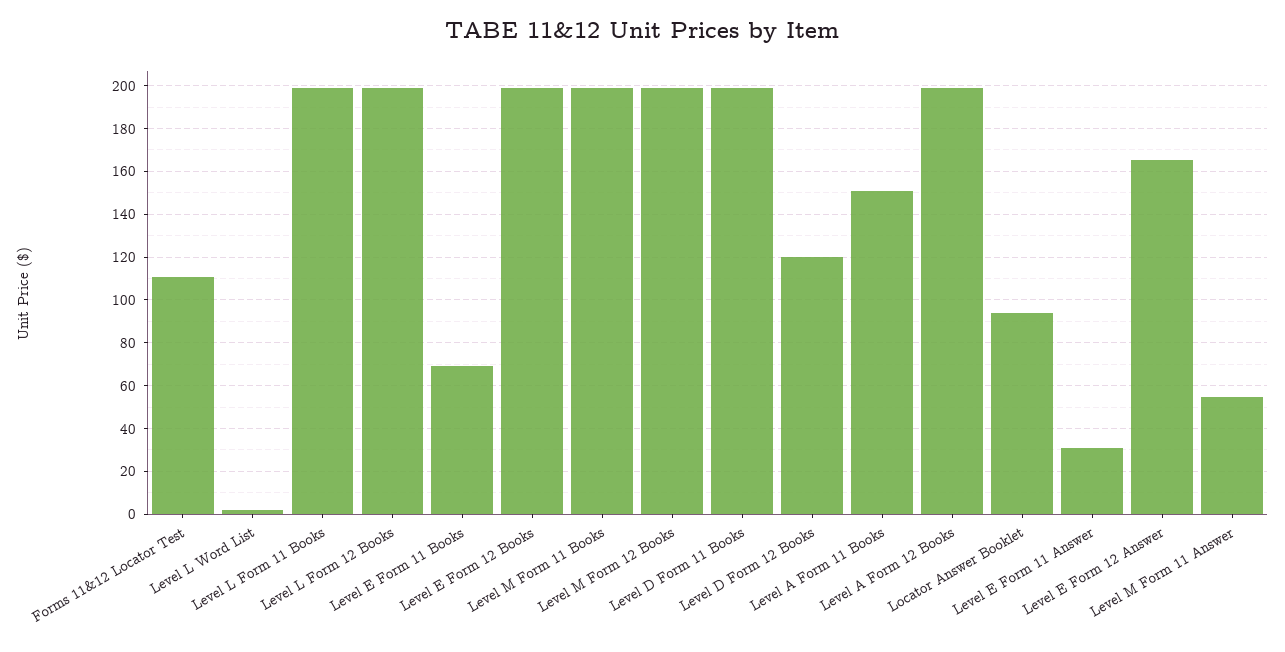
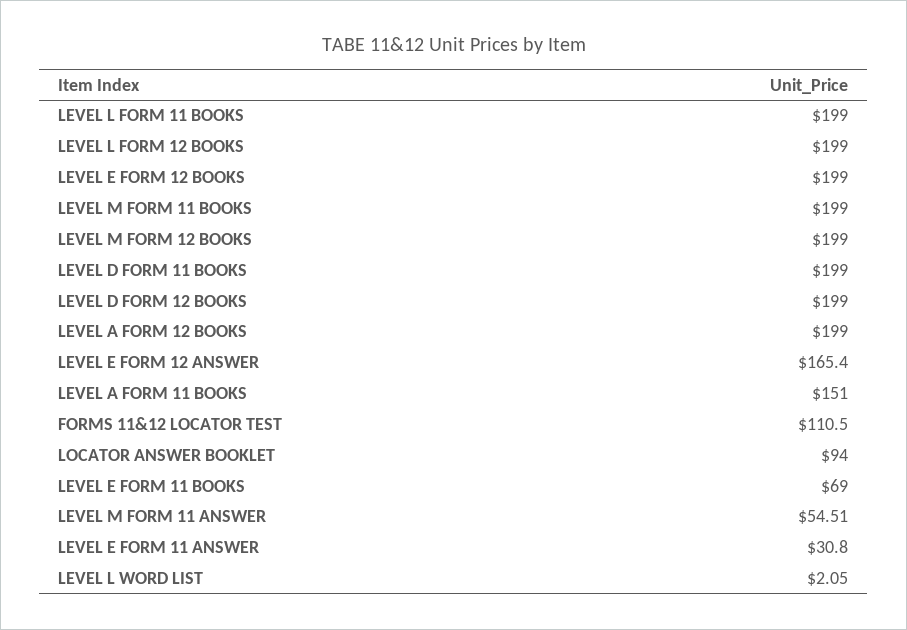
Level D Form 12 Books: 120 -> 199

